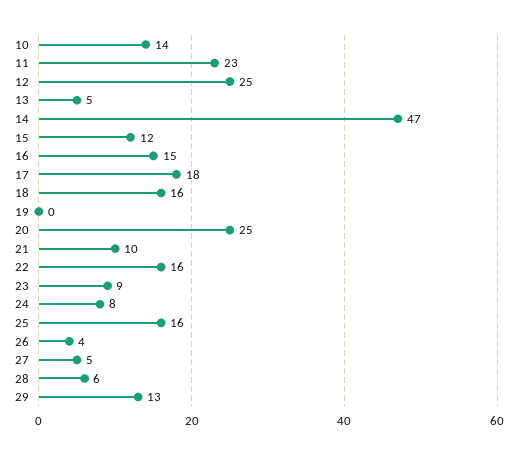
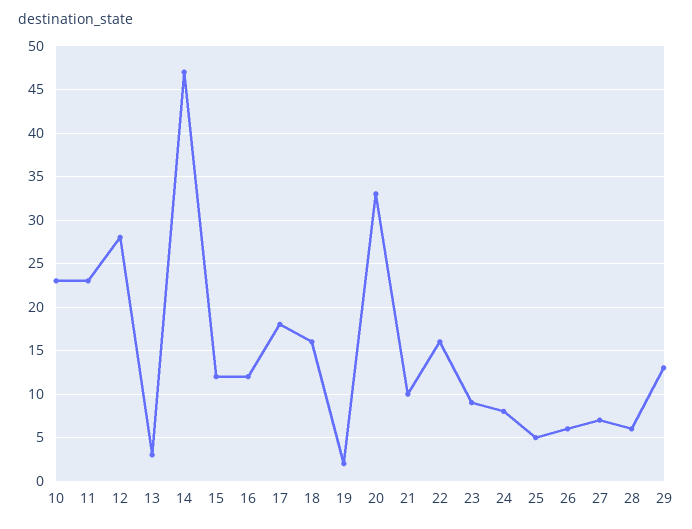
10: 14 -> 23
12: 25 -> 28
13: 5 -> 3
16: 15 -> 12
19: 0 -> 2
20: 25 -> 33
25: 16 -> 5
26: 4 -> 6
27: 5 -> 7

